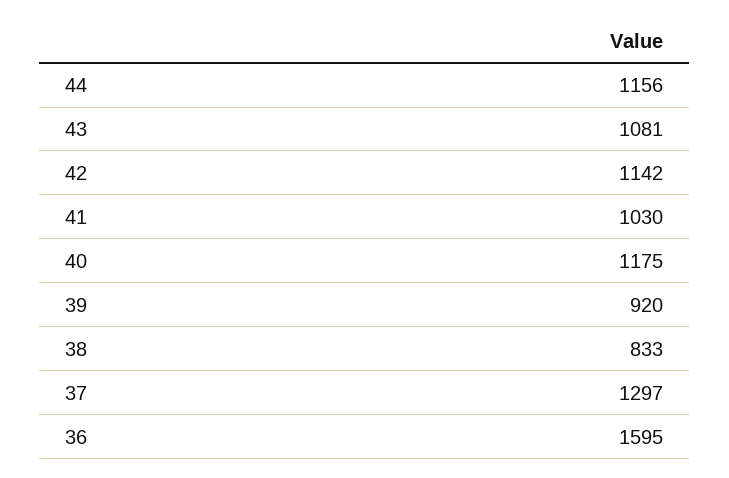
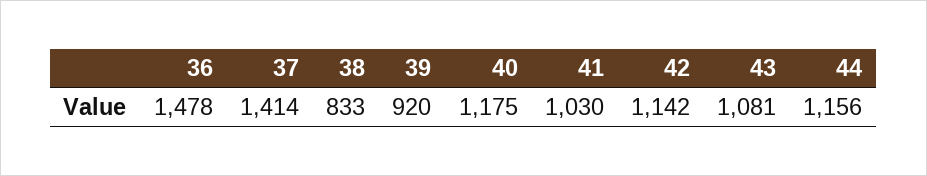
37: 1297 -> 1414
36: 1595 -> 1478

